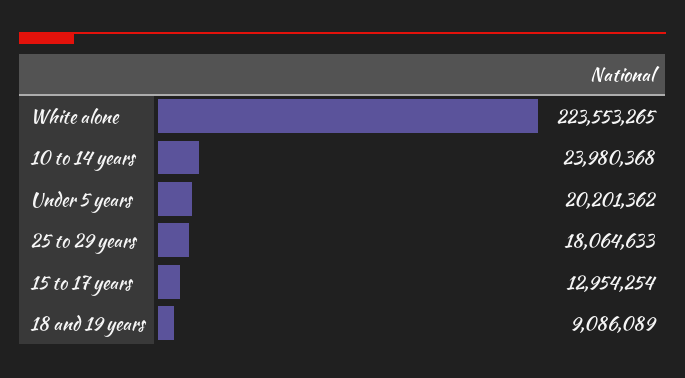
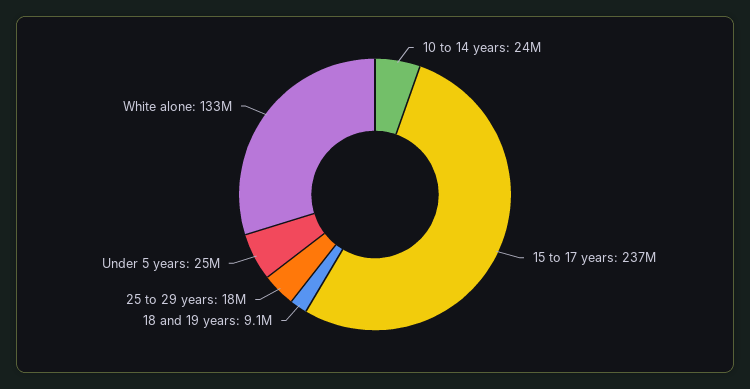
White alone: 223553265 -> 133000000
Under 5 years: 20201362 -> 25000000
15 to 17 years: 12954254 -> 237000000

